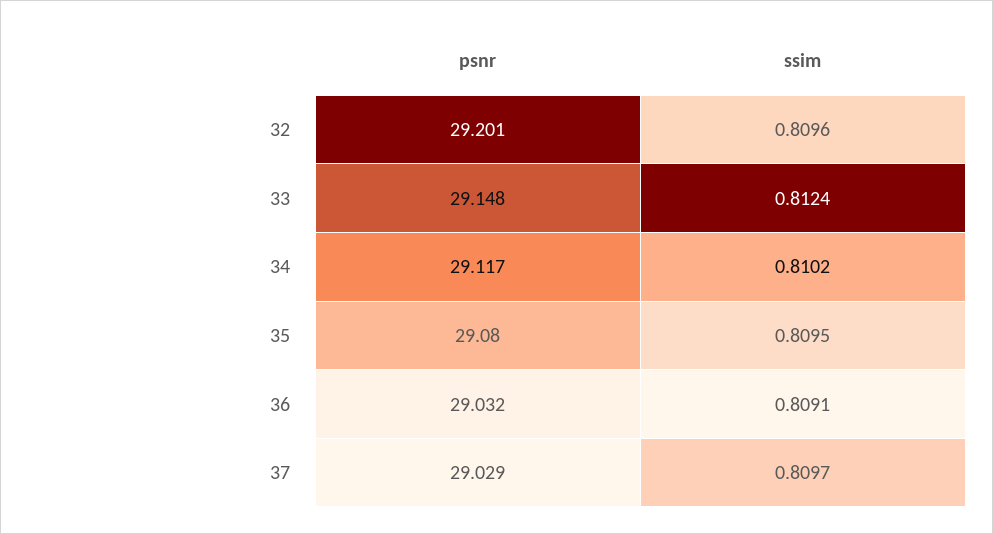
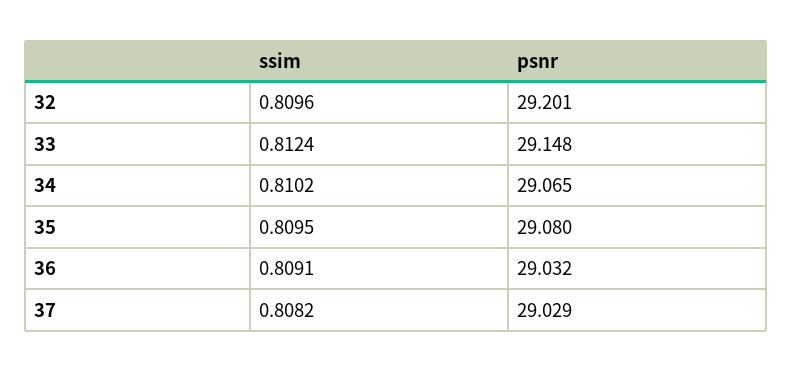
psnr, 34: 29.117 -> 29.065
ssim, 37: 0.8097 -> 0.8082

